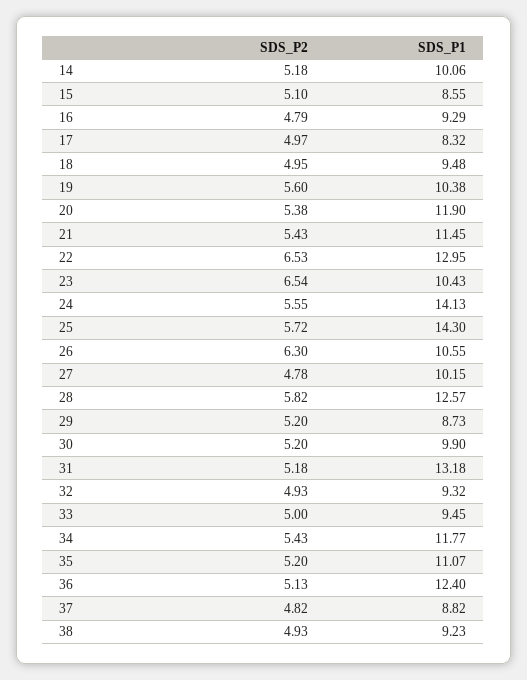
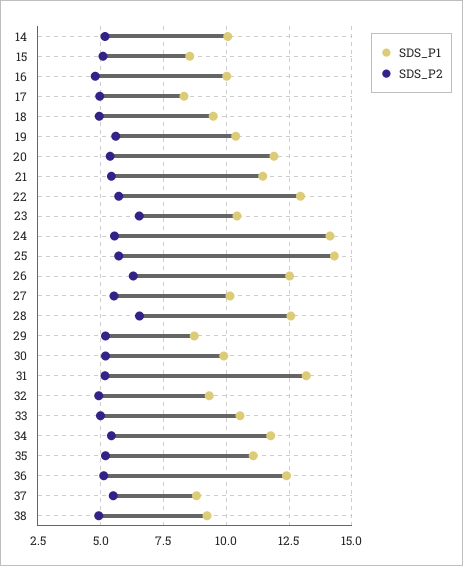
SDS_P1, 16: 9.29 -> 10
SDS_P2, 22: 6.53 -> 5.75
SDS_P1, 26: 10.55 -> 12.5
SDS_P2, 27: 4.78 -> 5.5
SDS_P2, 28: 5.82 -> 6.5
SDS_P1, 33: 9.45 -> 10.5
SDS_P2, 37: 4.82 -> 5.5

